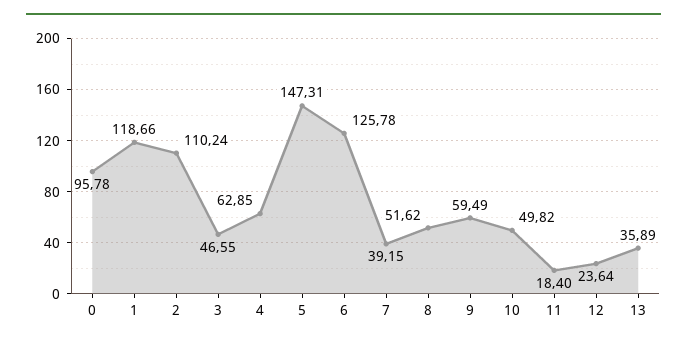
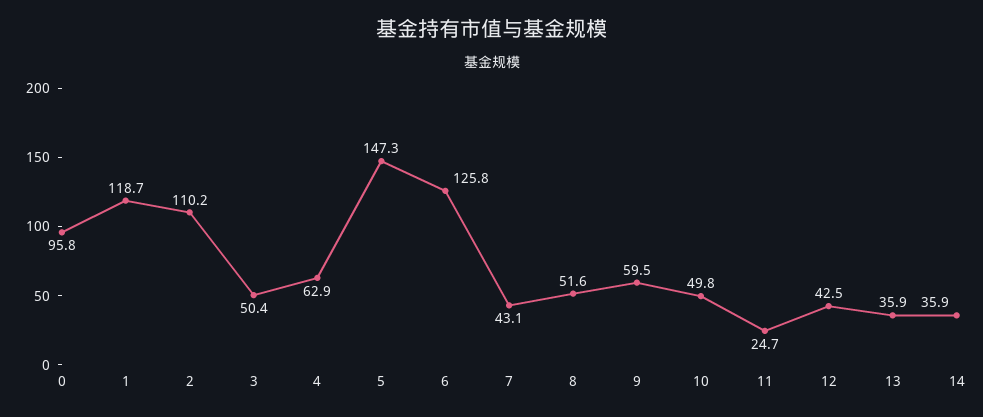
3: 46.55 -> 50.4
7: 39.15 -> 43.1
11: 18.4 -> 24.7
12: 23.64 -> 42.5
14: none -> 35.9

